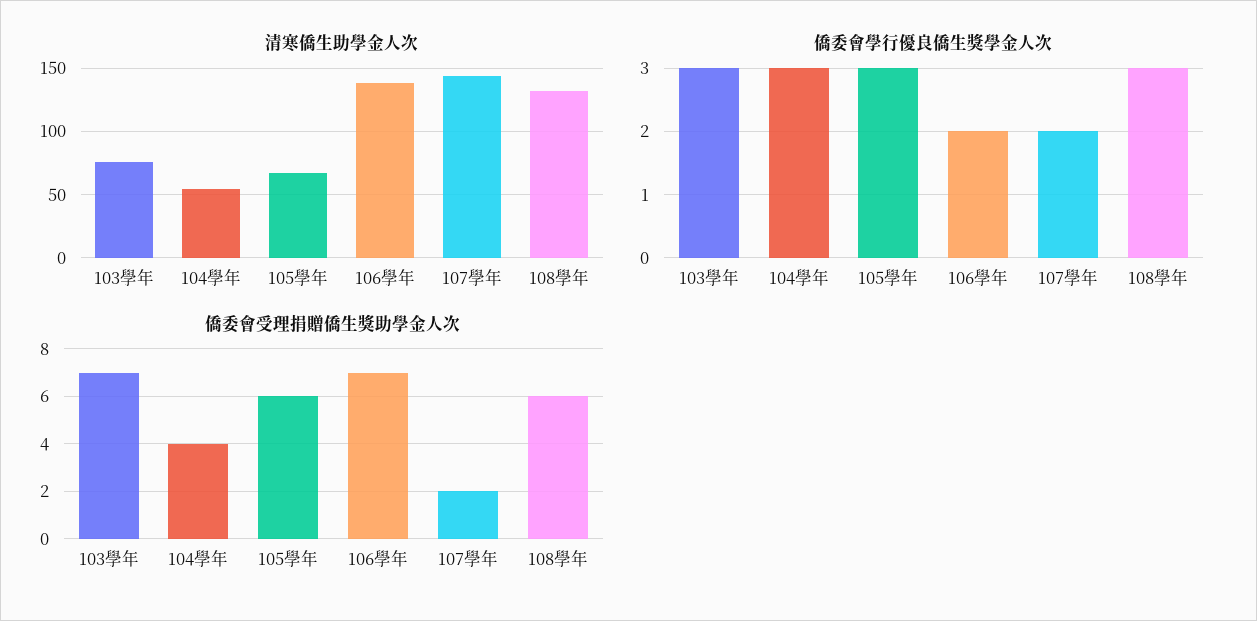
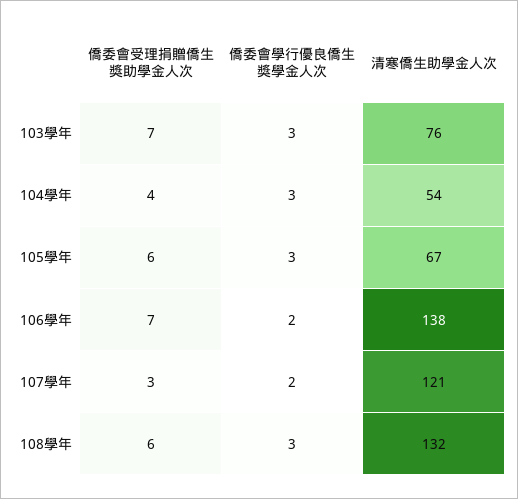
清寒僑生助學金人次, 107學年: 145 -> 121
僑委會受理捐贈僑生獎助學金人次, 107學年: 2 -> 3

